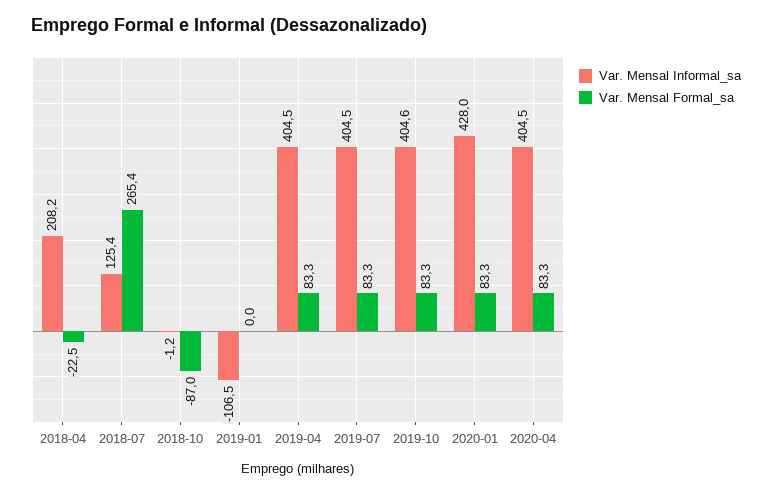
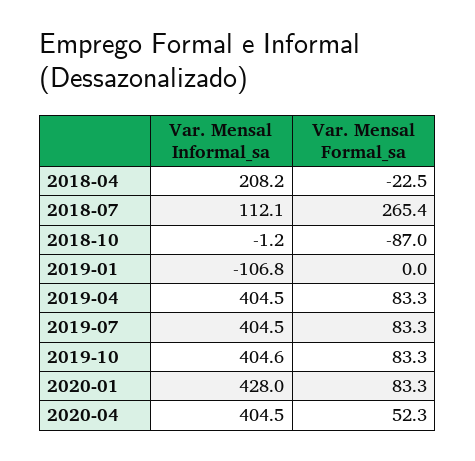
Var. Mensal Informal_sa, 2018-07: 125.4 -> 112.1
Var. Mensal Informal_sa, 2019-01: -106.5 -> -106.8
Var. Mensal Formal_sa, 2020-04: 83.3 -> 52.3

